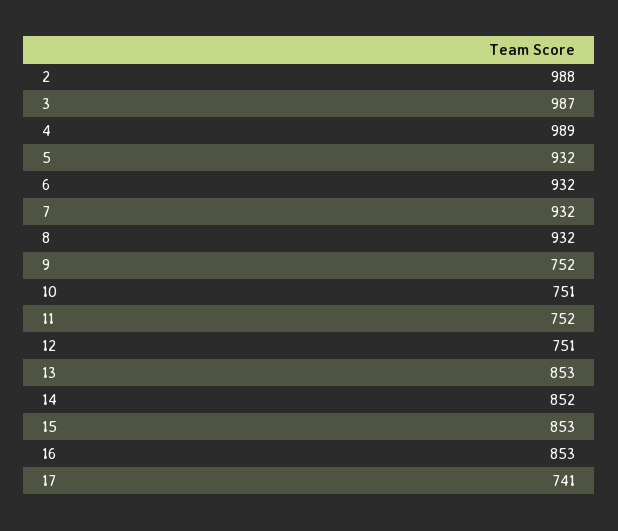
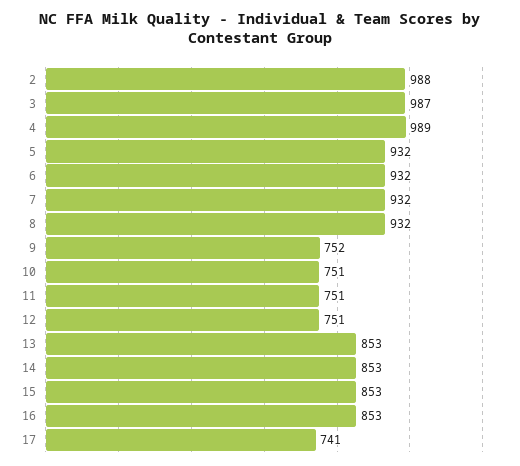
11: 752 -> 751
14: 852 -> 853

